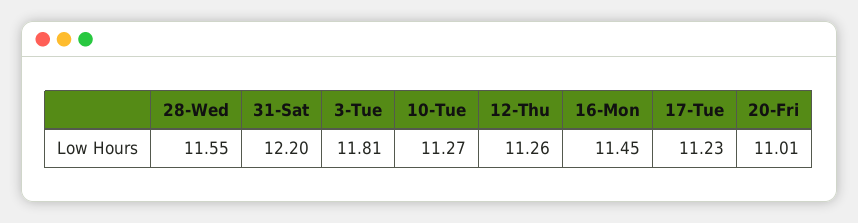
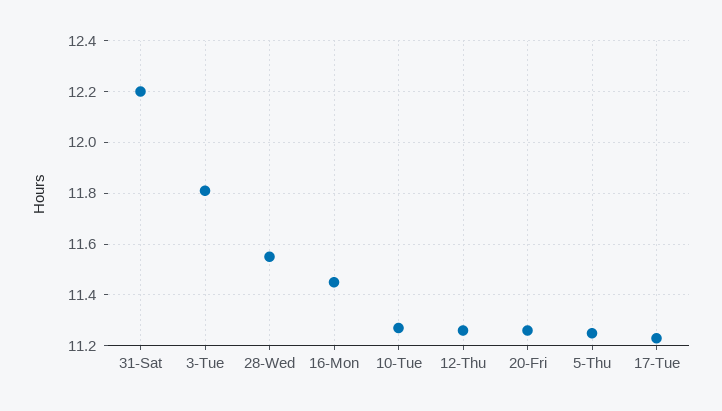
20-Fri: 11.01 -> 11.25
5-Thu: none -> 11.25

